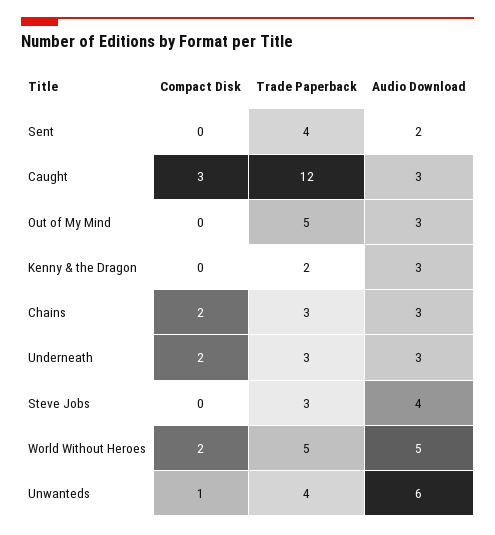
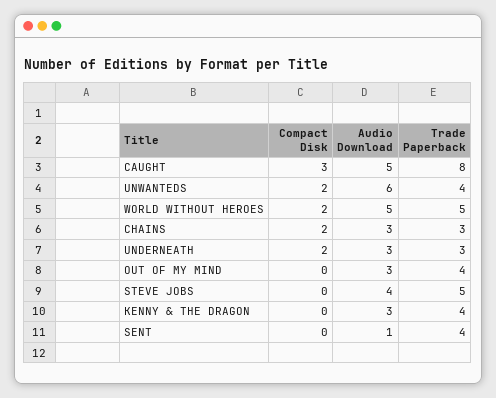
Audio Download, Sent: 2 -> 1
Trade Paperback, Caught: 12 -> 8
Audio Download, Caught: 3 -> 5
Trade Paperback, Out of My Mind: 5 -> 4
Trade Paperback, Kenny & the Dragon: 2 -> 4
Trade Paperback, Steve Jobs: 3 -> 5
Compact Disk, Unwanteds: 1 -> 2

